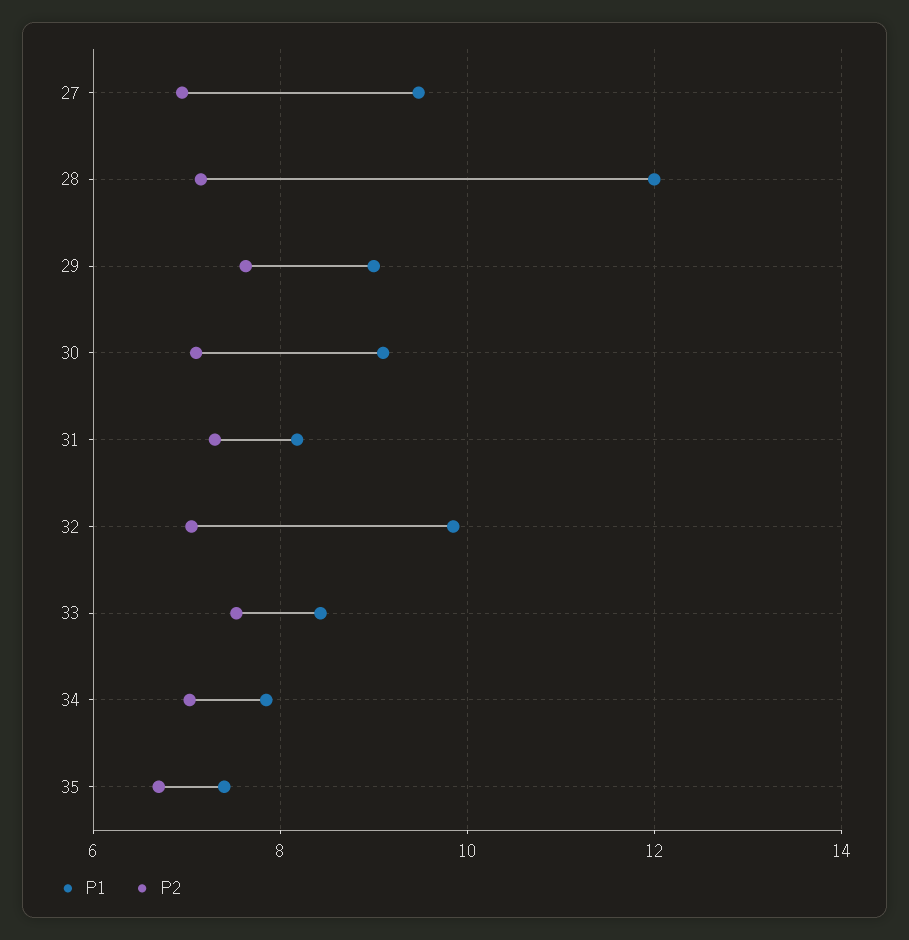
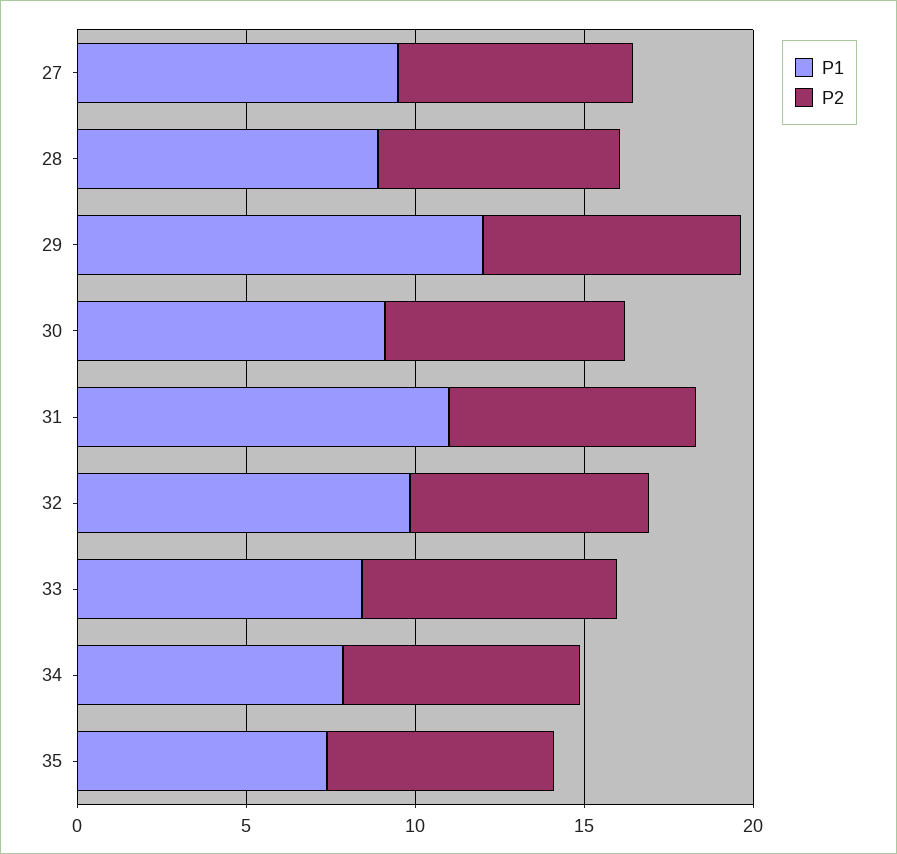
P1, 28: 12 -> 9
P1, 29: 9 -> 12
P1, 31: 8.2 -> 11

